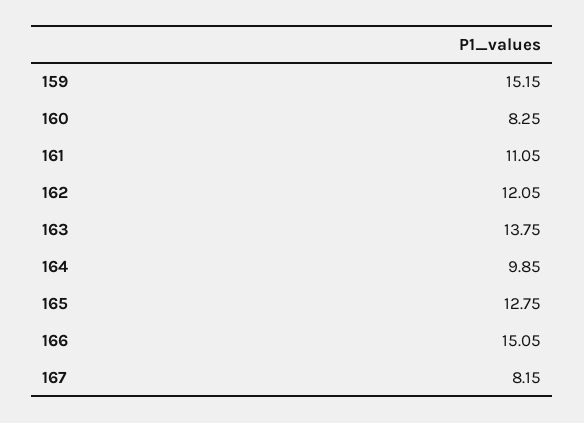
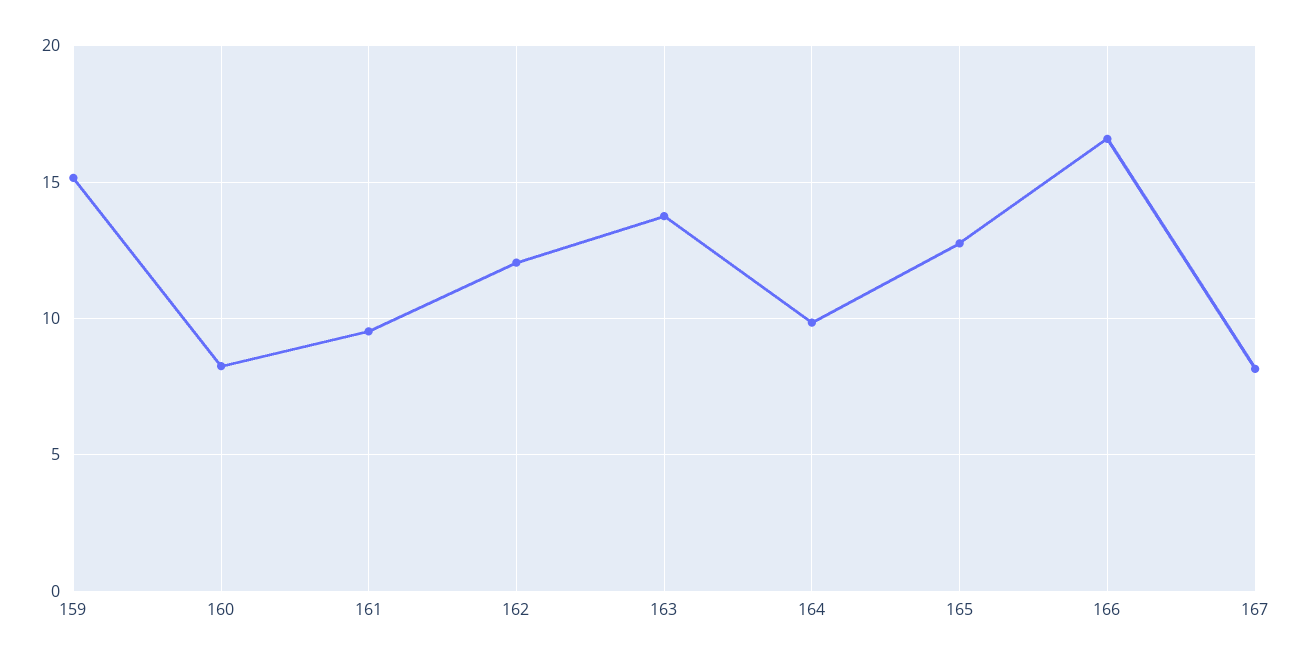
161: 11.05 -> 9.5
166: 15.05 -> 16.5

